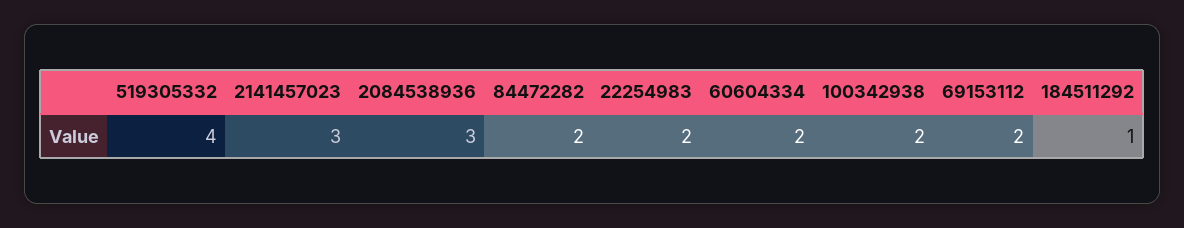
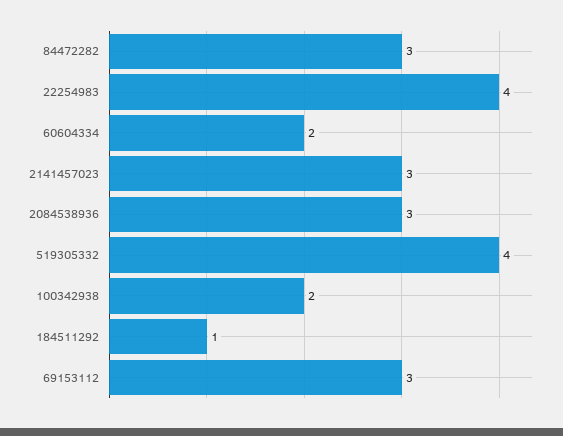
84472282: 2 -> 3
22254983: 2 -> 4
69153112: 2 -> 3

